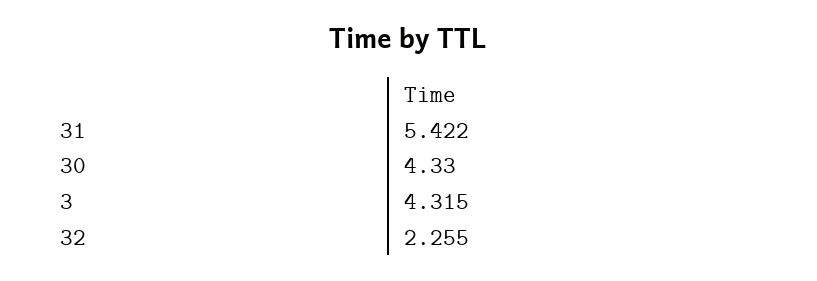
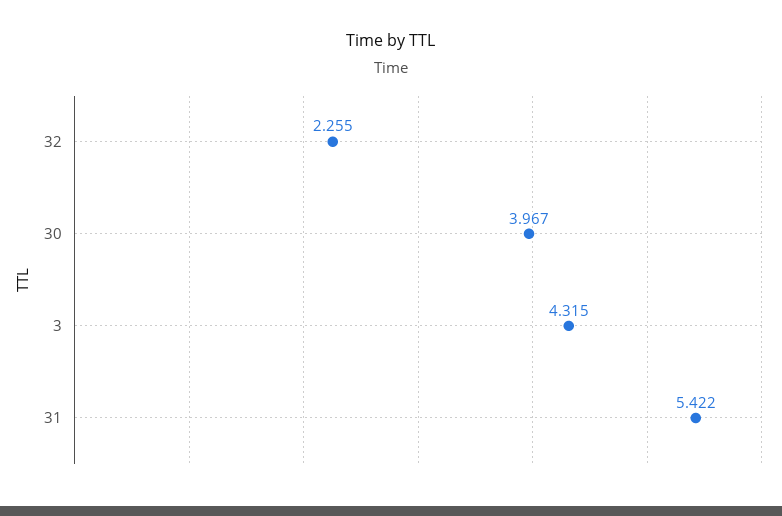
30: 4.33 -> 3.967

